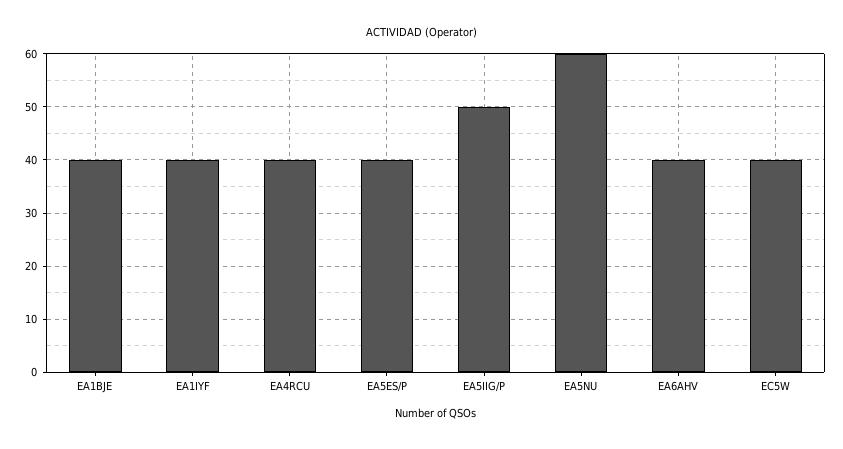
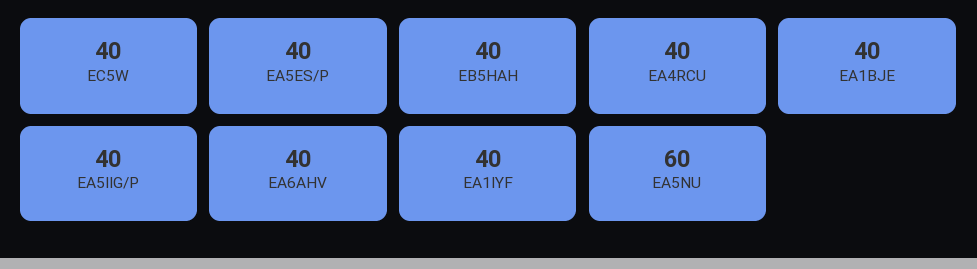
EA5IIG/P: 50 -> 40
EB5HAH: none -> 40

